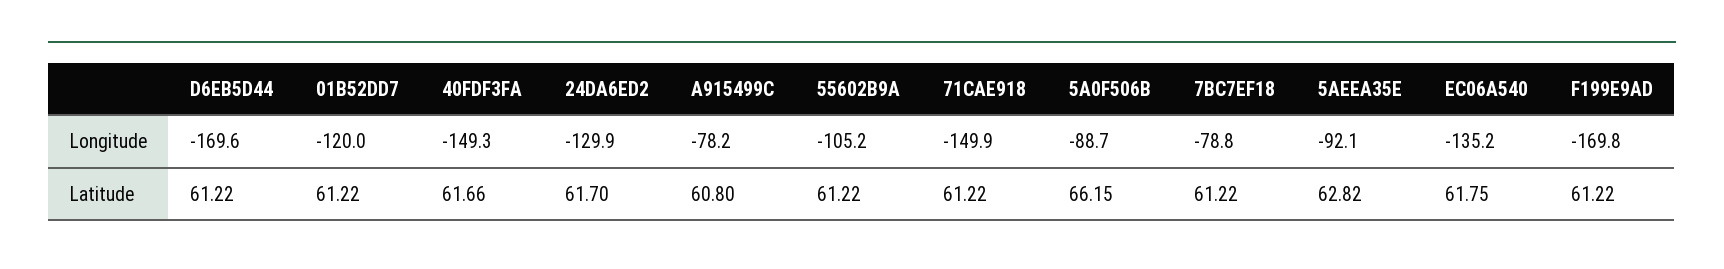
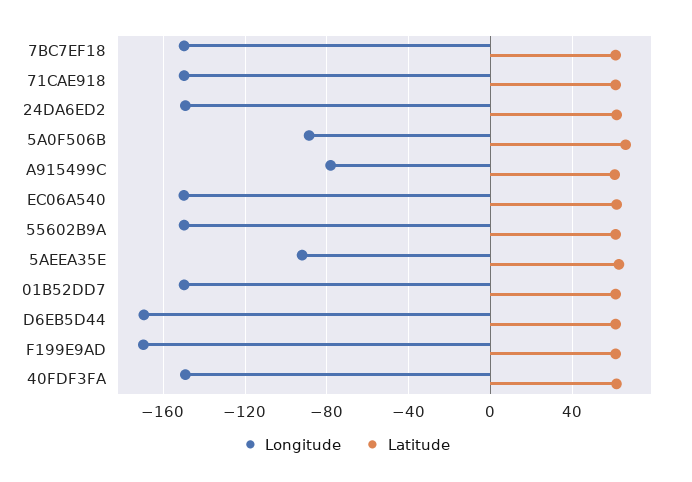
Longitude, 01B52DD7: -120 -> -150
Longitude, 24DA6ED2: -129.9 -> -150
Longitude, 55602B9A: -105.2 -> -150
Longitude, 7BC7EF18: -78.8 -> -150
Longitude, EC06A540: -135.2 -> -150

